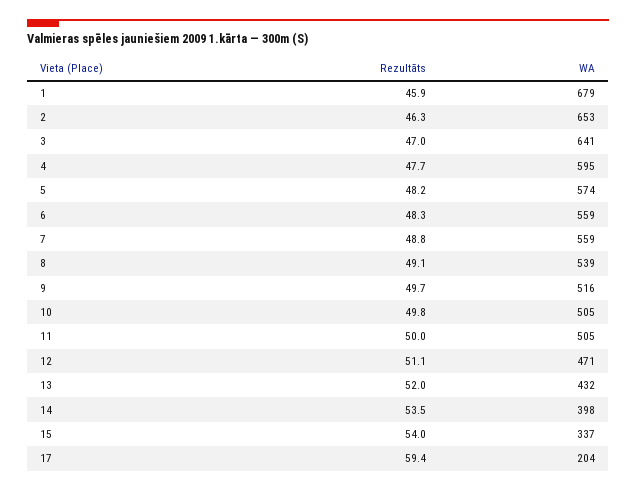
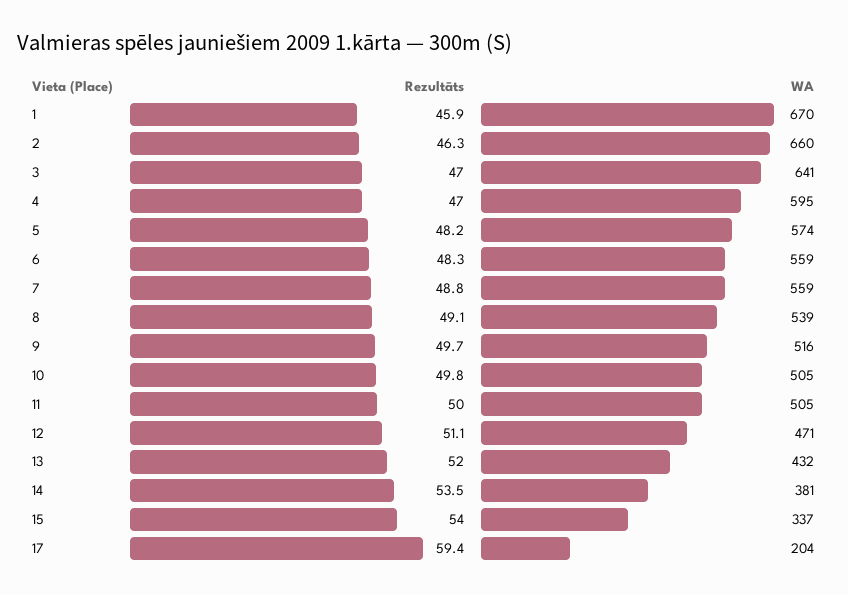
WA, 1: 679 -> 670
WA, 2: 653 -> 660
Rezultāts, 4: 47.7 -> 47
WA, 14: 398 -> 381

